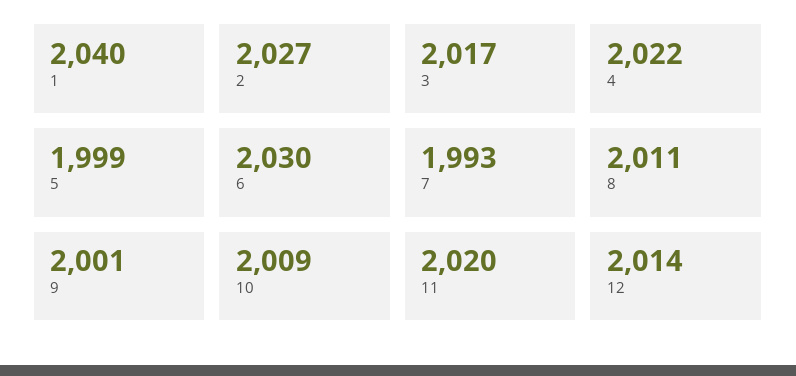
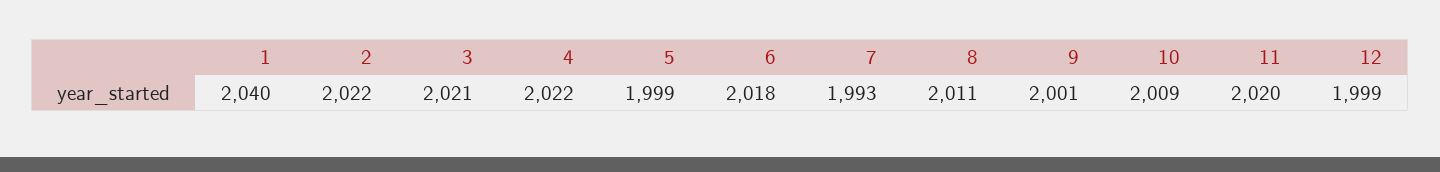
2: 2027 -> 2022
3: 2017 -> 2021
6: 2030 -> 2018
12: 2014 -> 1999

